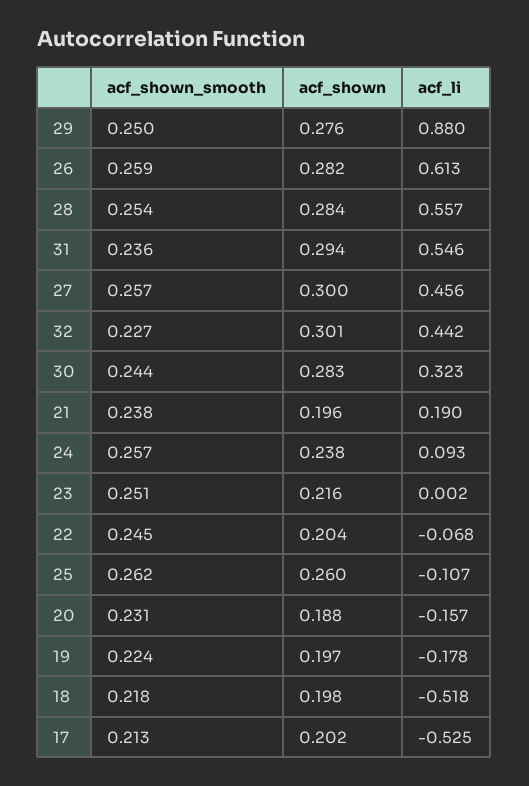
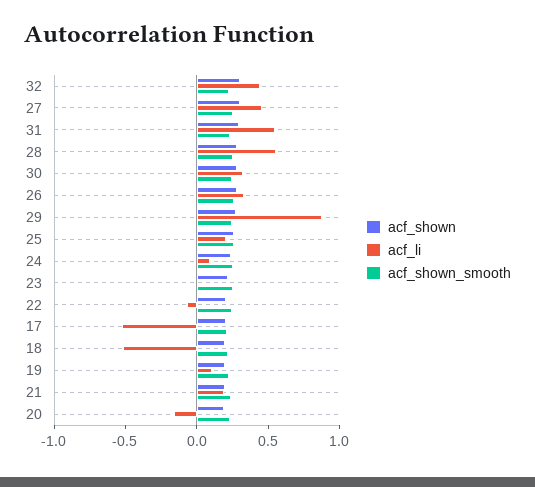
acf_li, 26: 0.613 -> 0.3
acf_li, 25: -0.107 -> 0.2
acf_li, 19: -0.178 -> 0.1

